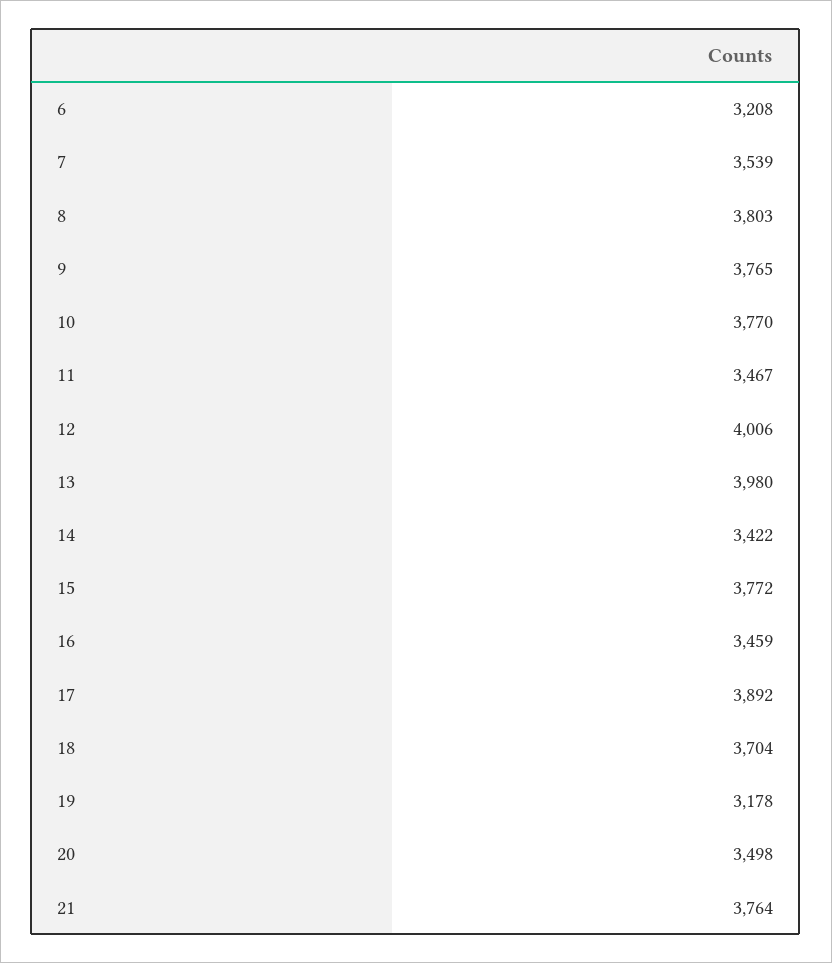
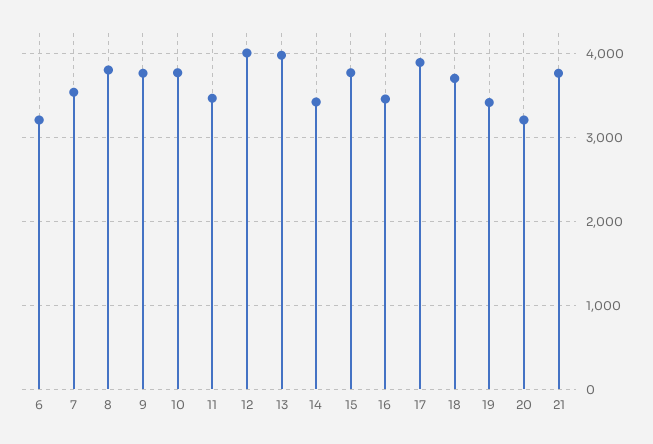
19: 3178 -> 3400
20: 3498 -> 3200

